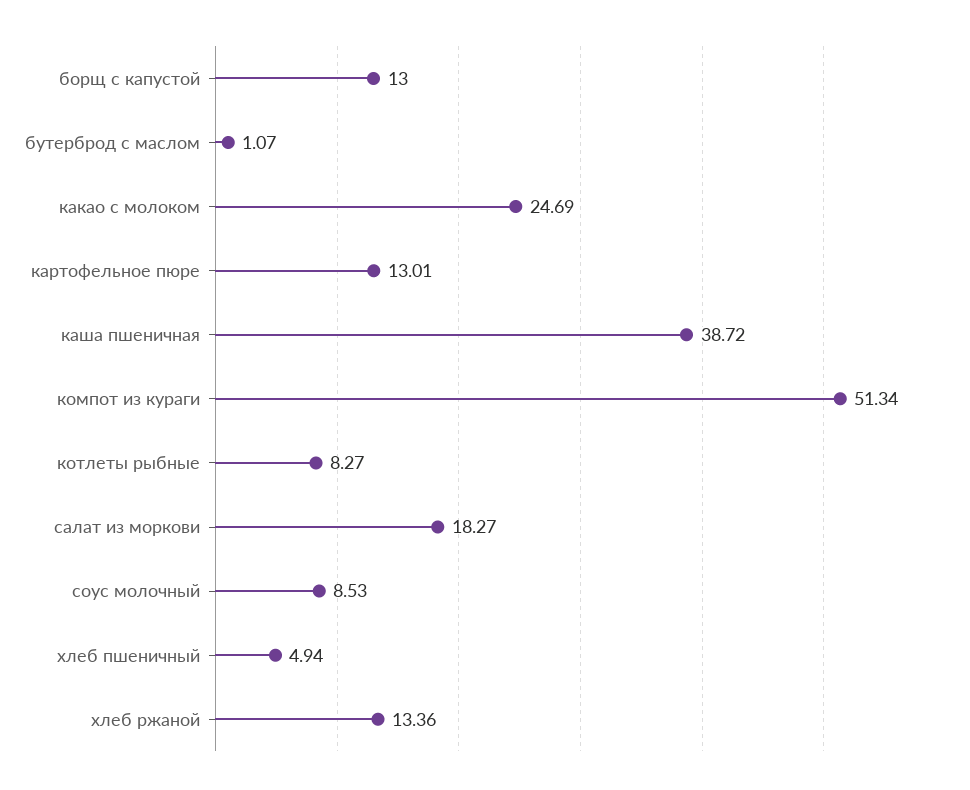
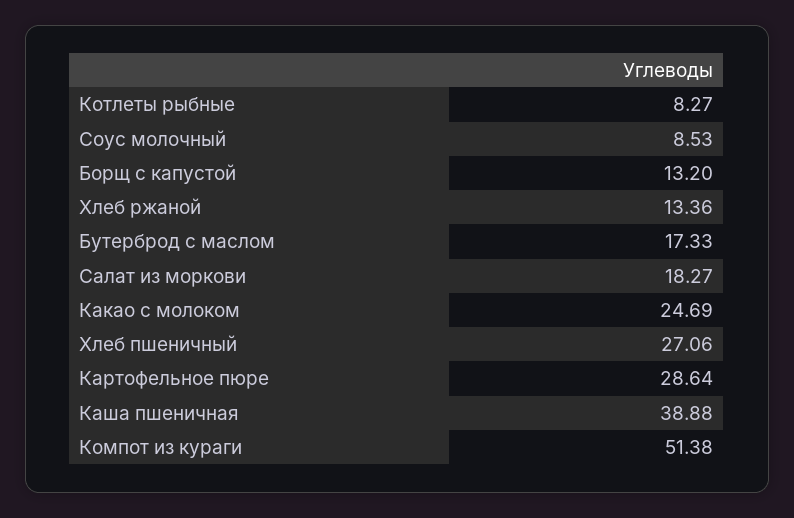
борщ с капустой: 13 -> 13.2
бутерброд с маслом: 1.07 -> 17.33
картофельное пюре: 13.01 -> 28.64
каша пшеничная: 38.72 -> 38.88
компот из кураги: 51.34 -> 51.38
хлеб пшеничный: 4.94 -> 27.06

